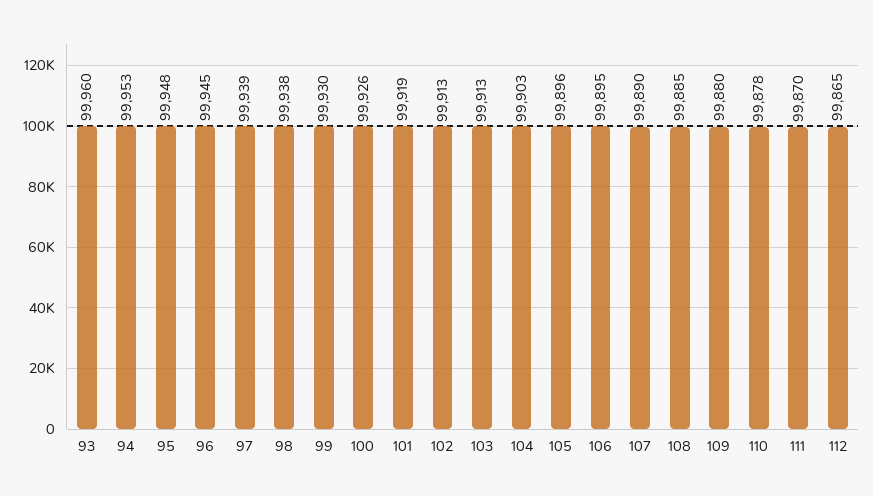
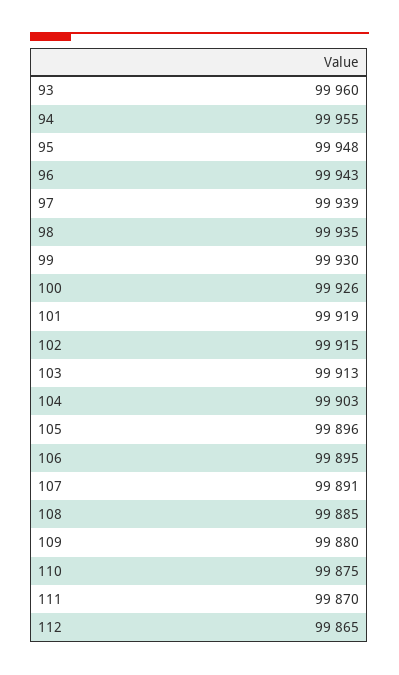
94: 99953 -> 99955
96: 99945 -> 99943
98: 99938 -> 99935
102: 99913 -> 99915
107: 99890 -> 99891
110: 99878 -> 99875

